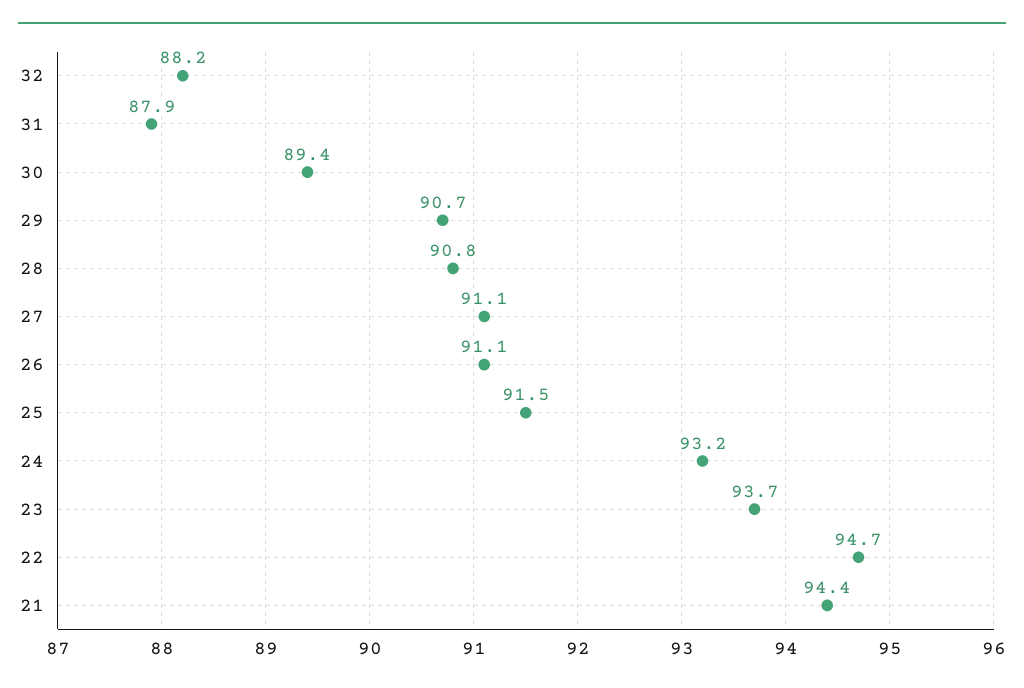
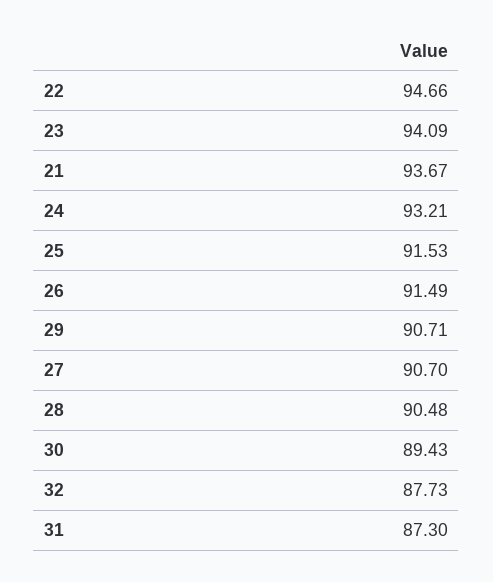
32: 88.2 -> 87.73
31: 87.9 -> 87.3
28: 90.8 -> 90.48
27: 91.1 -> 90.7
26: 91.1 -> 91.49
23: 93.7 -> 94.09
21: 94.4 -> 93.67

